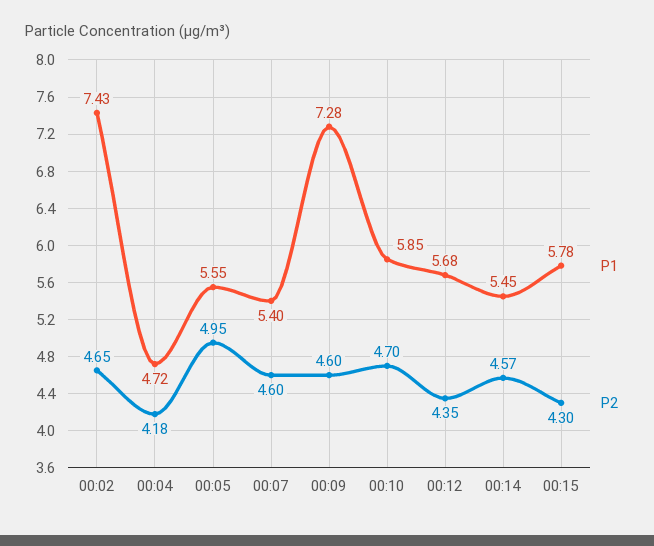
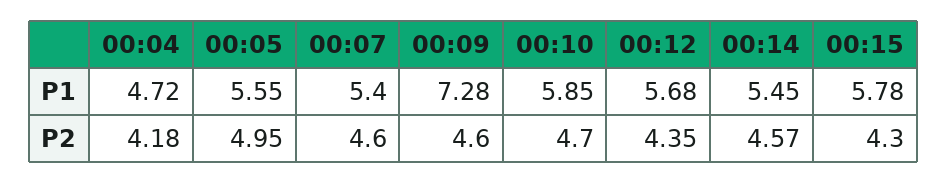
P1, 00:02: 7.43 -> none
P2, 00:02: 4.65 -> none

